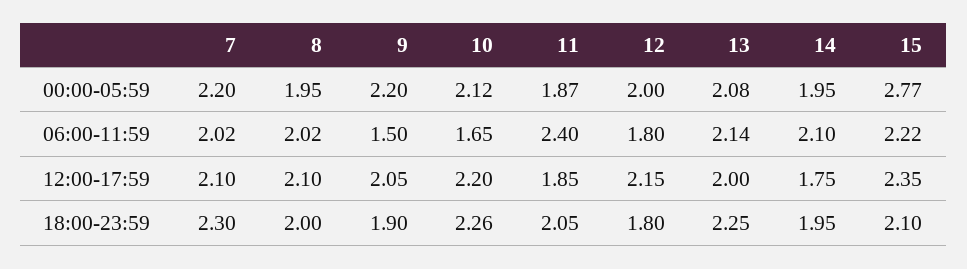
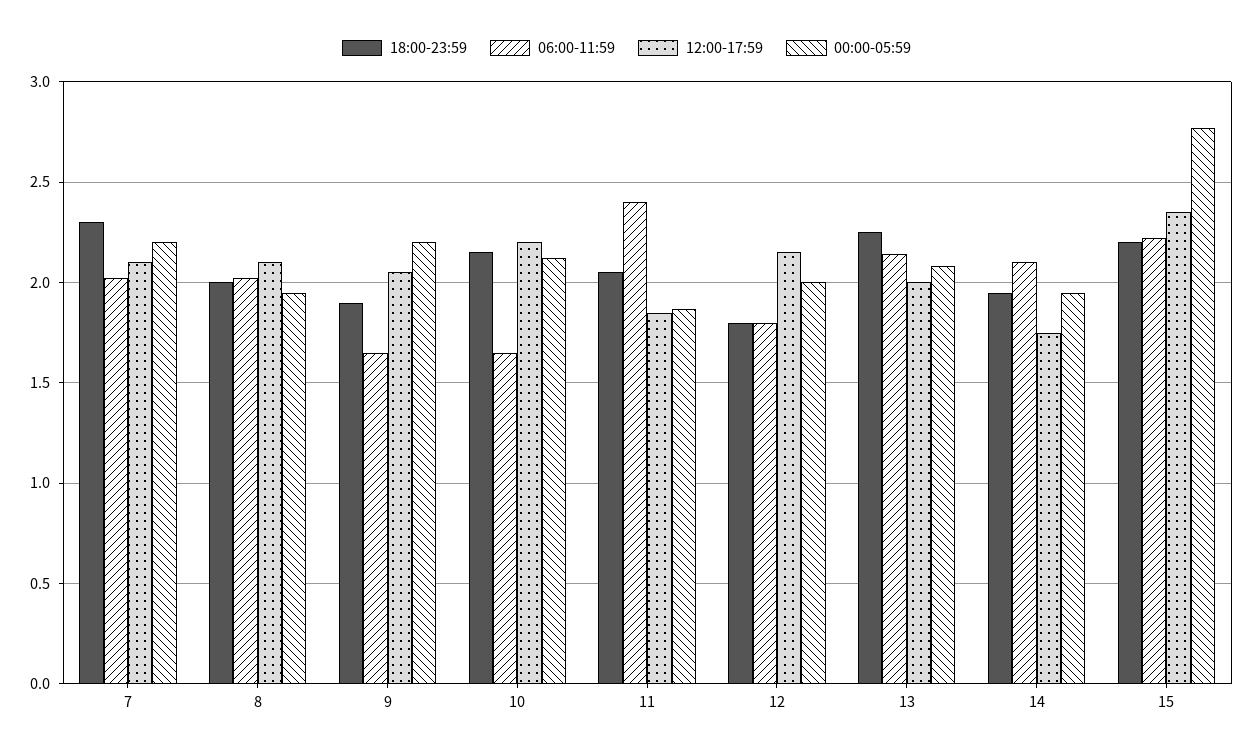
06:00-11:59, 9: 1.5 -> 1.65
18:00-23:59, 10: 2.26 -> 2.15
18:00-23:59, 15: 2.1 -> 2.2

